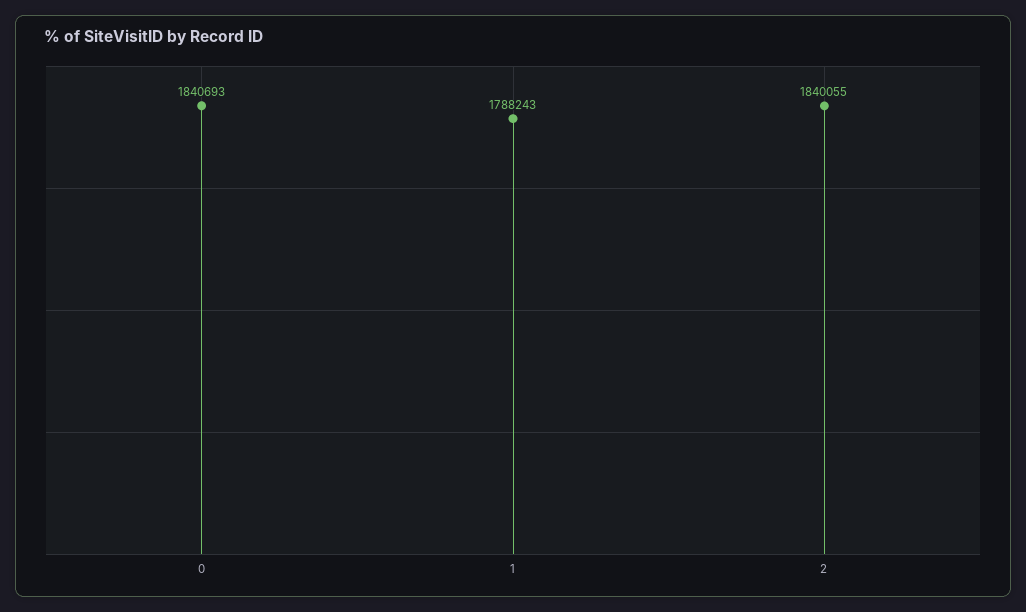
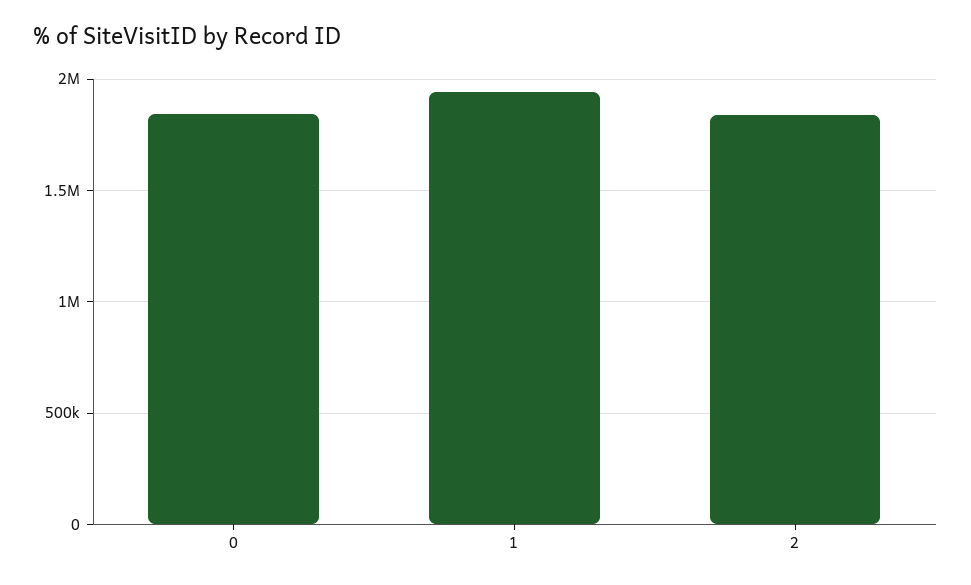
1: 1788243 -> 1950000

